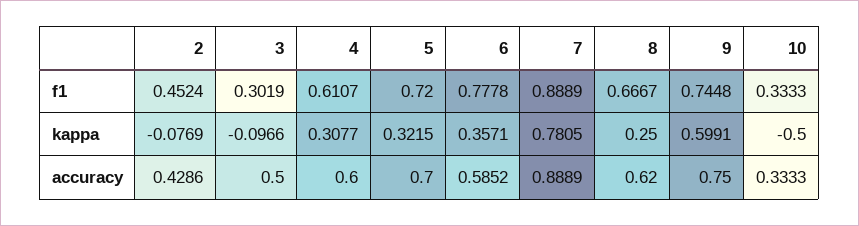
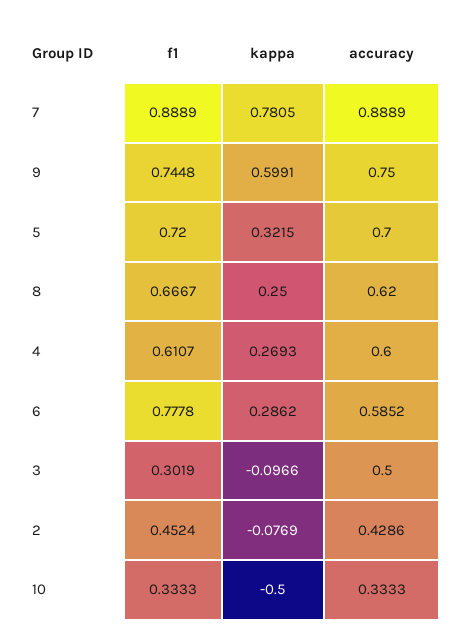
4, kappa: 0.3077 -> 0.2693
6, kappa: 0.3571 -> 0.2862

